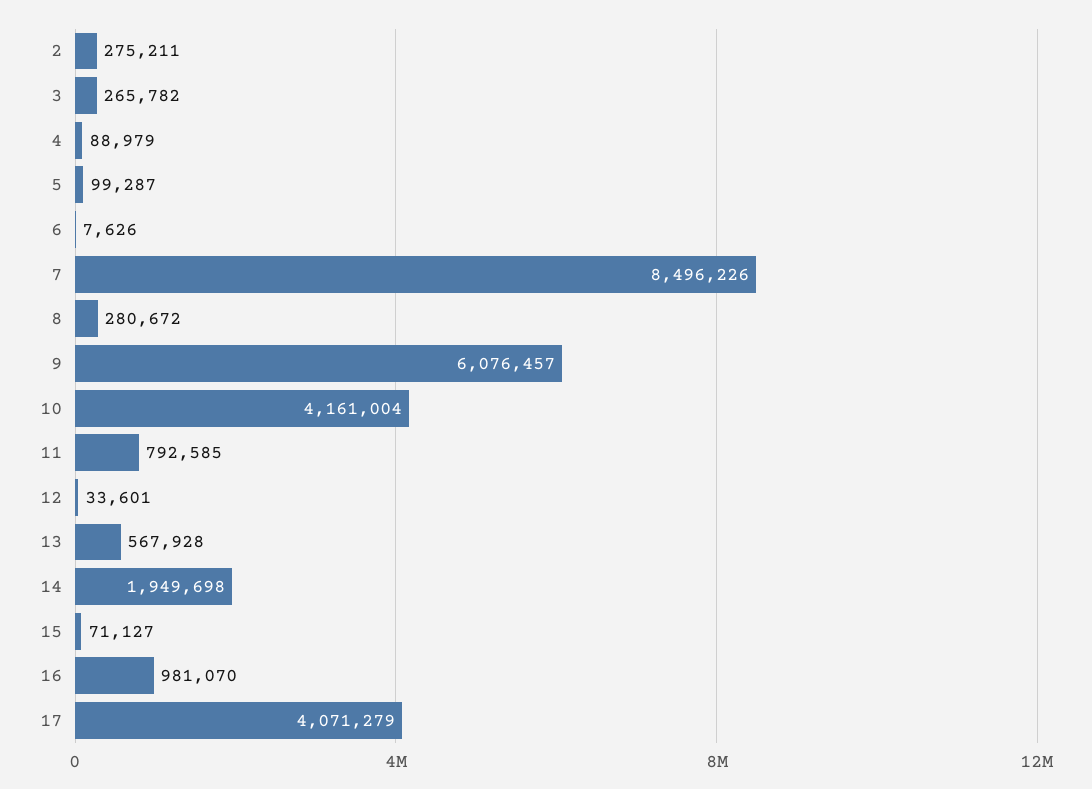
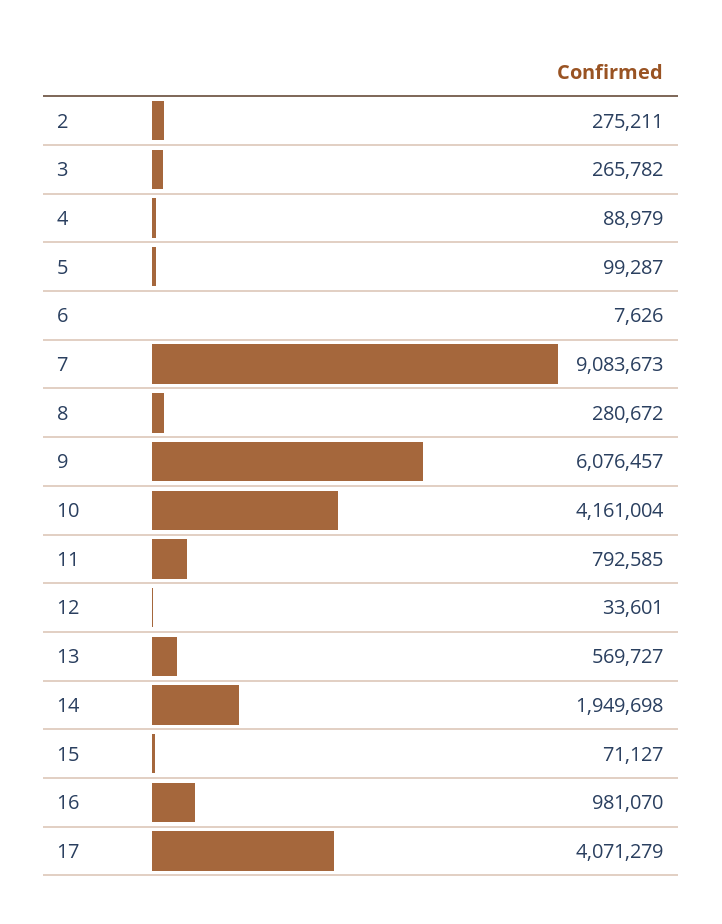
7: 8496226 -> 9083673
13: 567928 -> 569727

